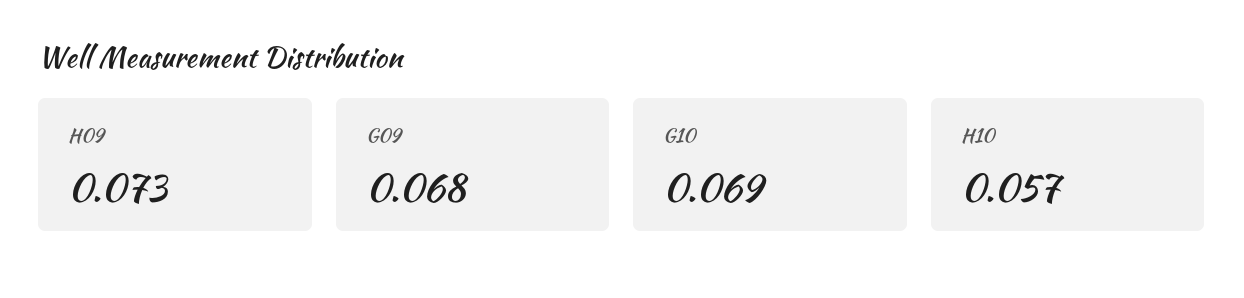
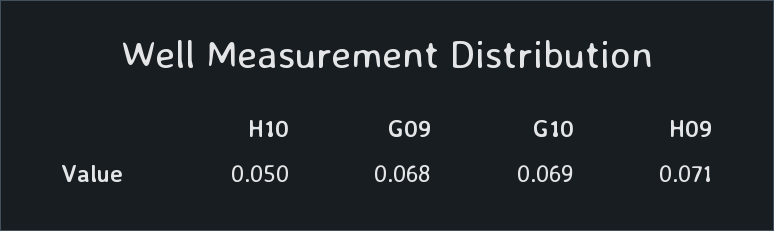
H09: 0.073 -> 0.071
H10: 0.057 -> 0.05

